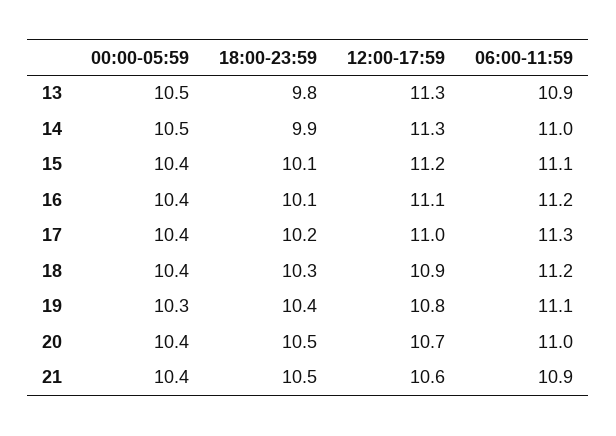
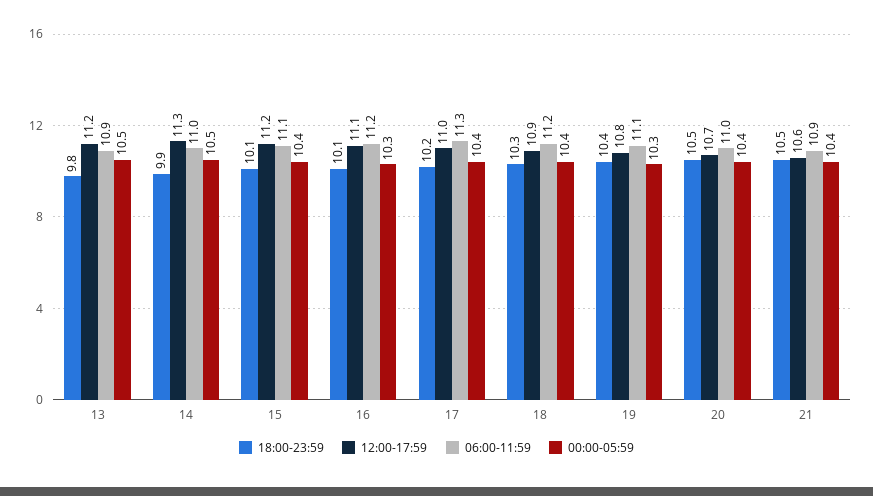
12:00-17:59, 13: 11.3 -> 11.2
00:00-05:59, 16: 10.4 -> 10.3

